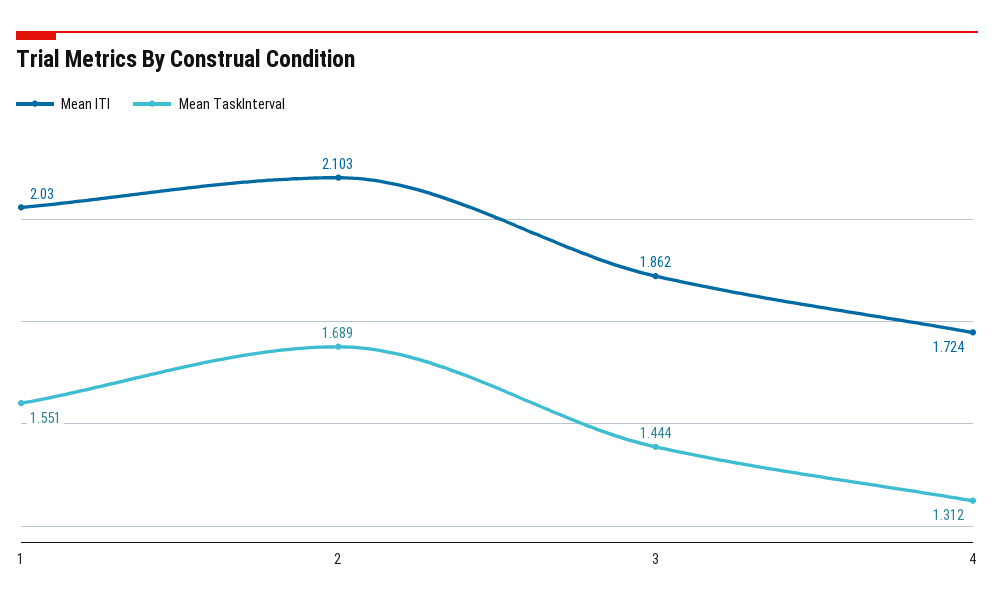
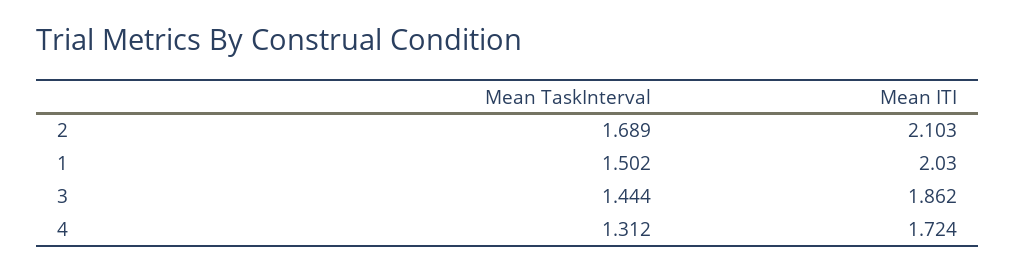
Mean TaskInterval, 1: 1.551 -> 1.502

